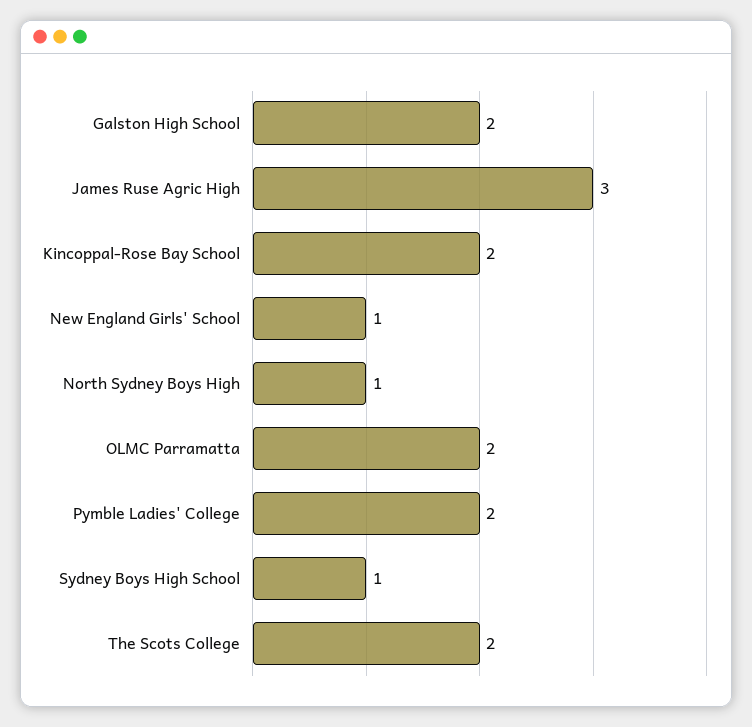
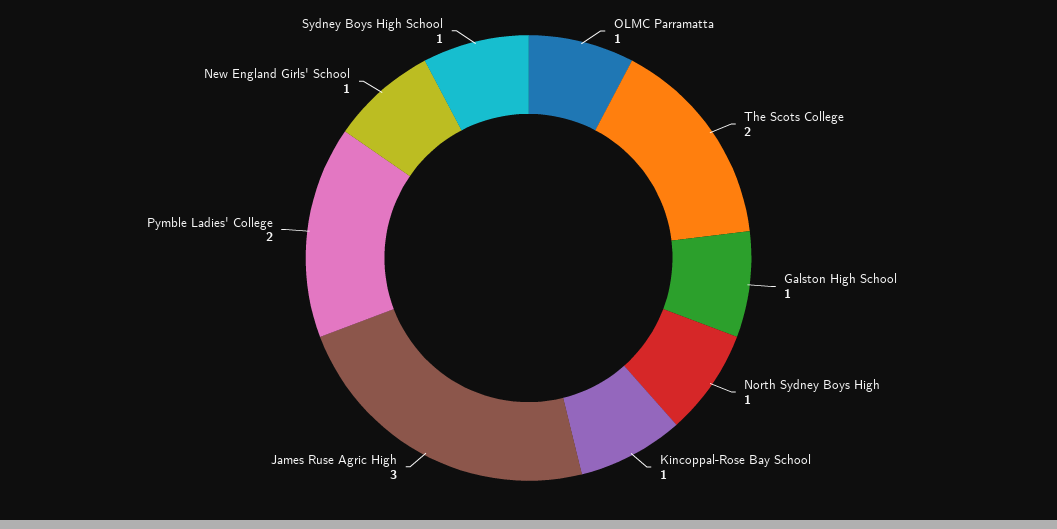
Galston High School: 2 -> 1
Kincoppal-Rose Bay School: 2 -> 1
OLMC Parramatta: 2 -> 1

